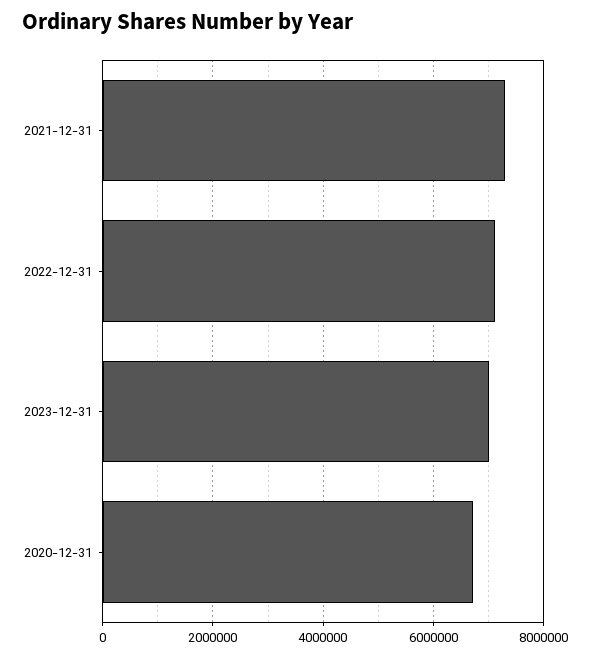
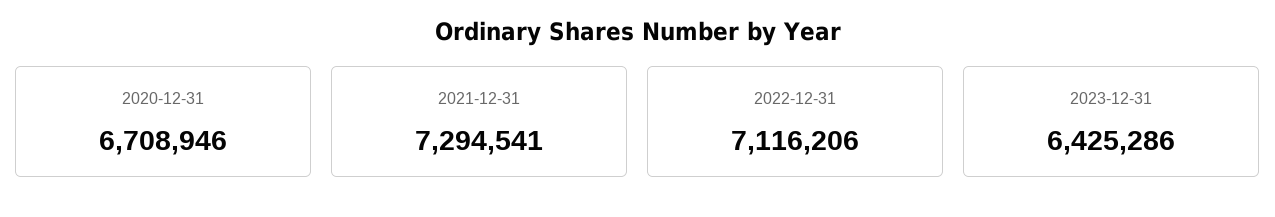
2023-12-31: 7000000 -> 6425286

